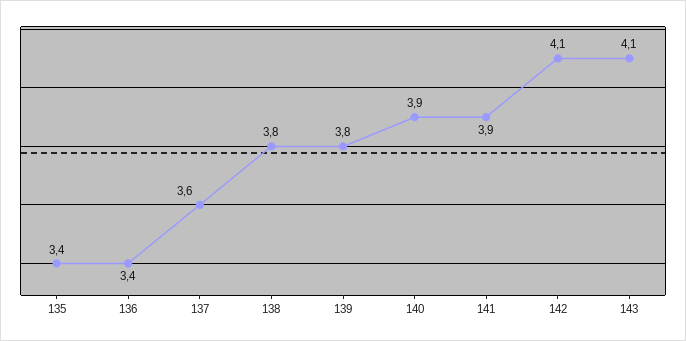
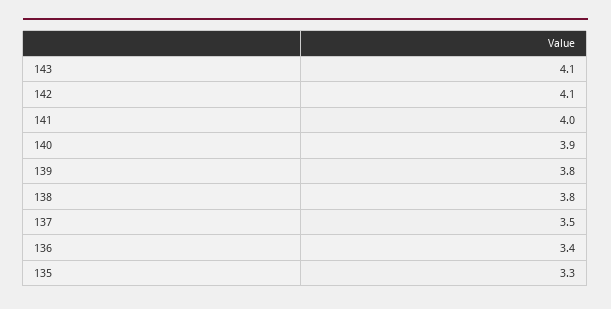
135: 3.4 -> 3.3
137: 3.6 -> 3.5
141: 3.9 -> 4

